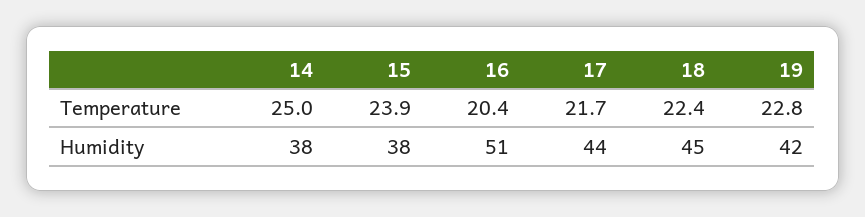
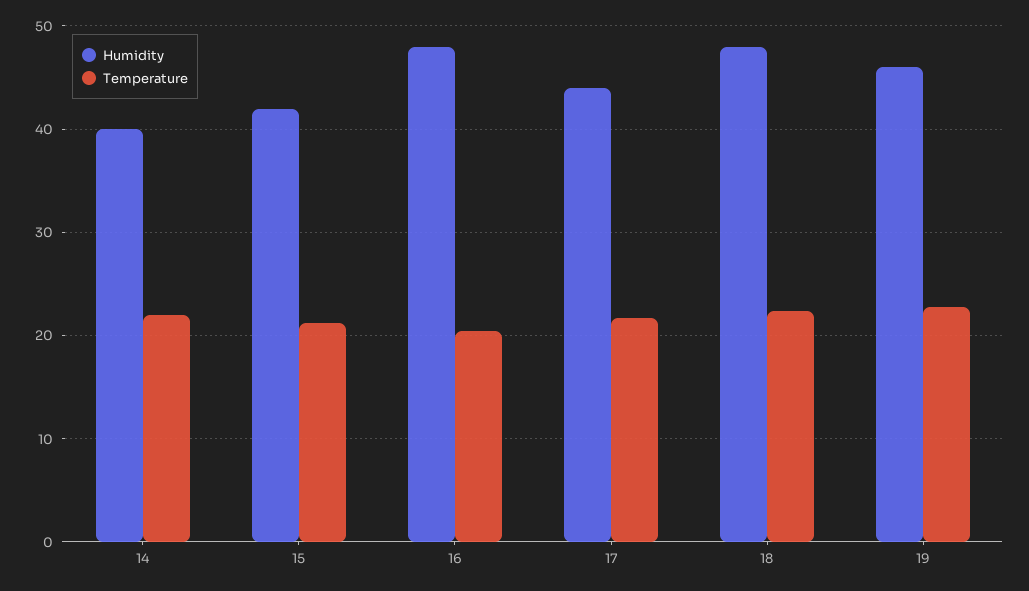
Temperature, 14: 25 -> 22
Temperature, 15: 23.9 -> 21
Humidity, 14: 38 -> 40
Humidity, 15: 38 -> 42
Humidity, 16: 51 -> 48
Humidity, 18: 45 -> 48
Humidity, 19: 42 -> 46

